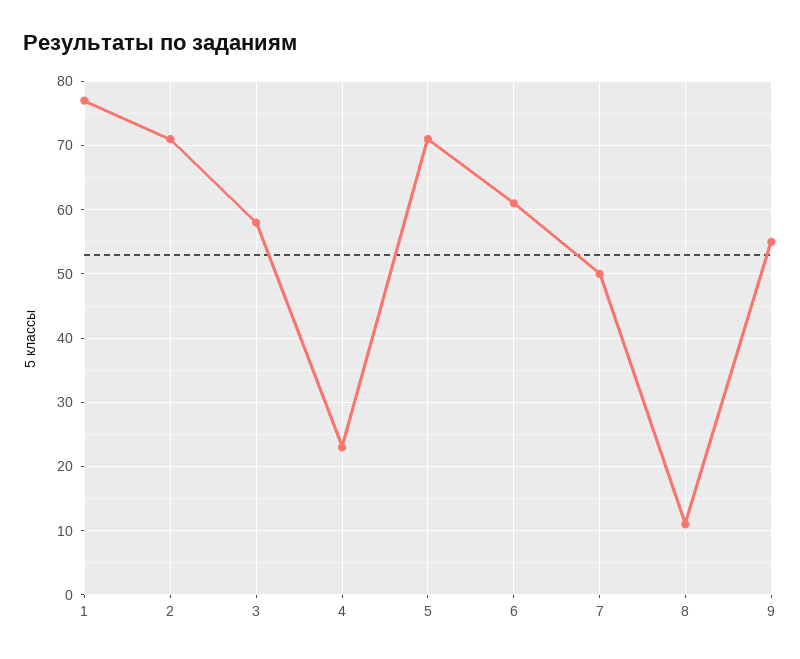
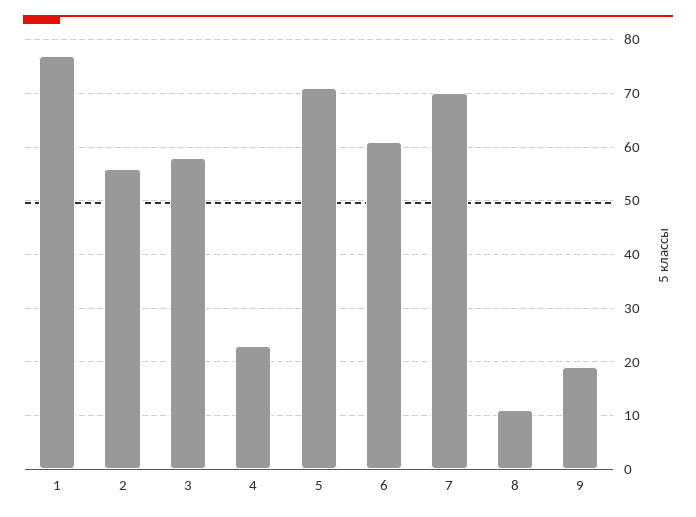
2: 71 -> 55
7: 50 -> 70
9: 55 -> 20

